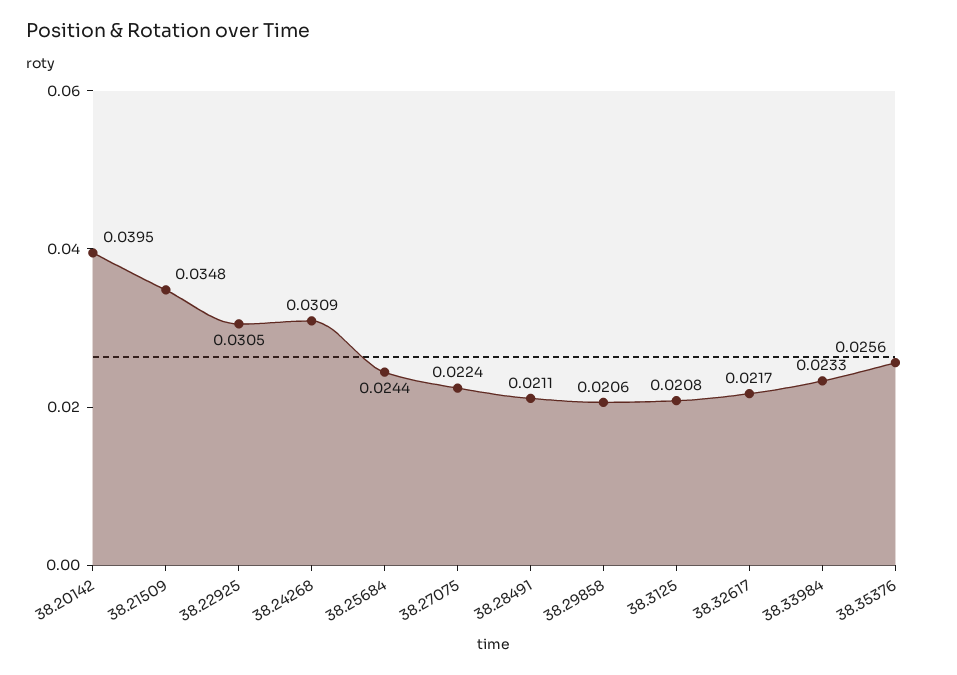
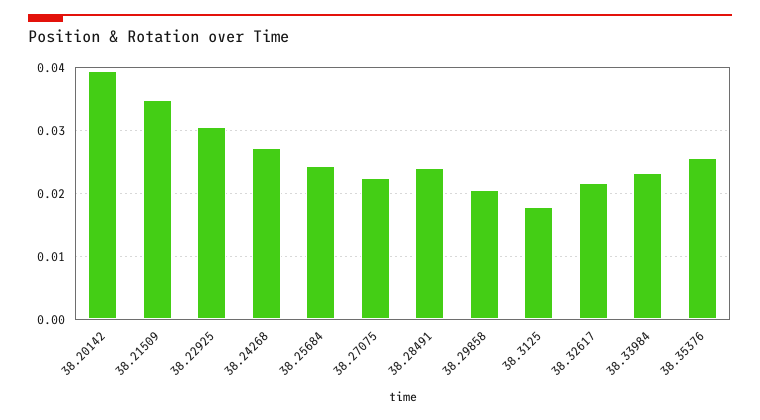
38.24268: 0.0309 -> 0.027
38.28491: 0.0211 -> 0.024
38.3125: 0.0208 -> 0.018

